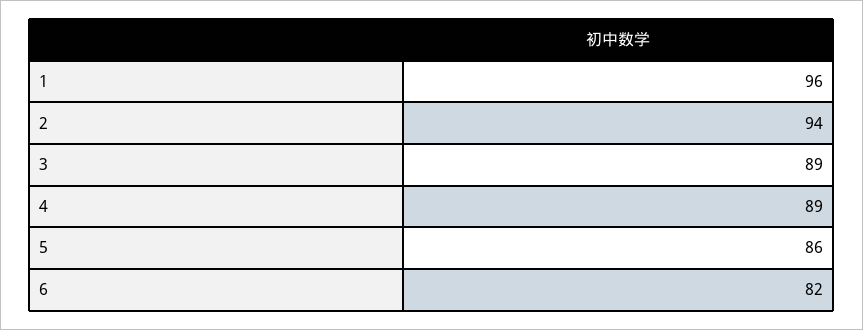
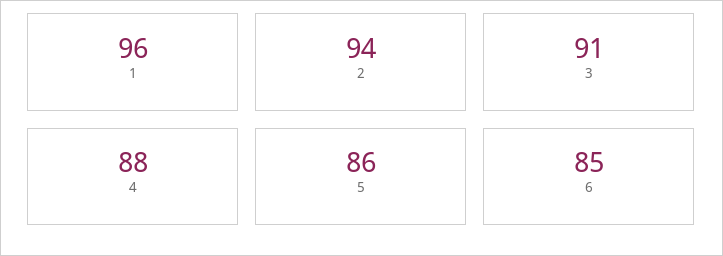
3: 89 -> 91
4: 89 -> 88
6: 82 -> 85

